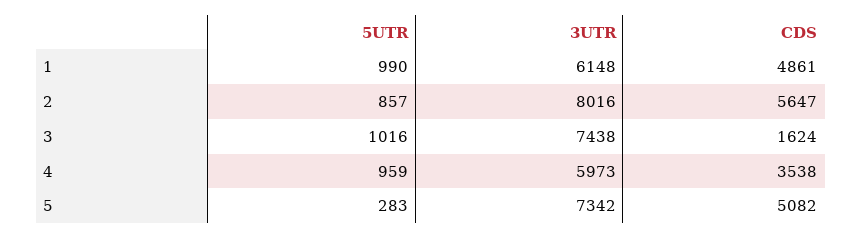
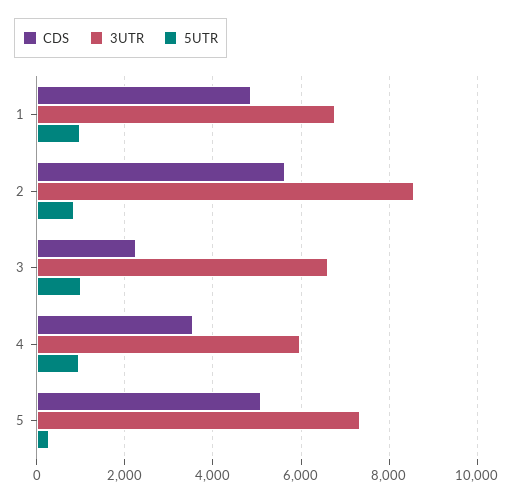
3UTR, 1: 6148 -> 6800
3UTR, 2: 8016 -> 8600
3UTR, 3: 7438 -> 6600
CDS, 3: 1624 -> 2200

